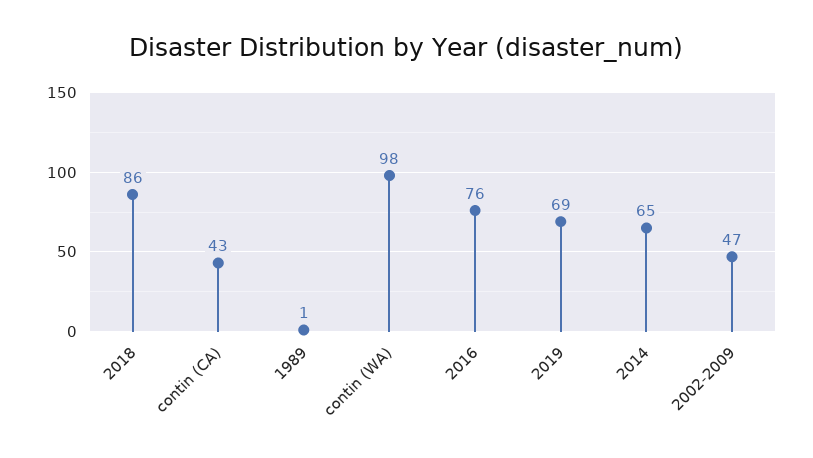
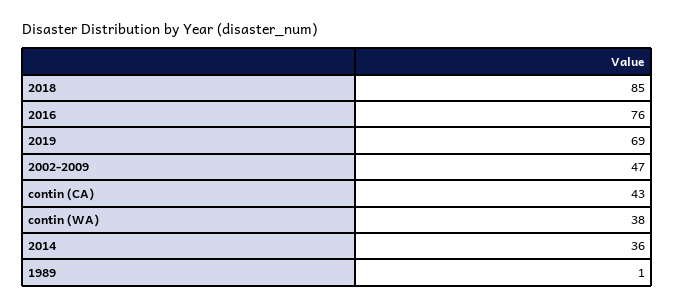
2018: 86 -> 85
contin (WA): 98 -> 38
2014: 65 -> 36

